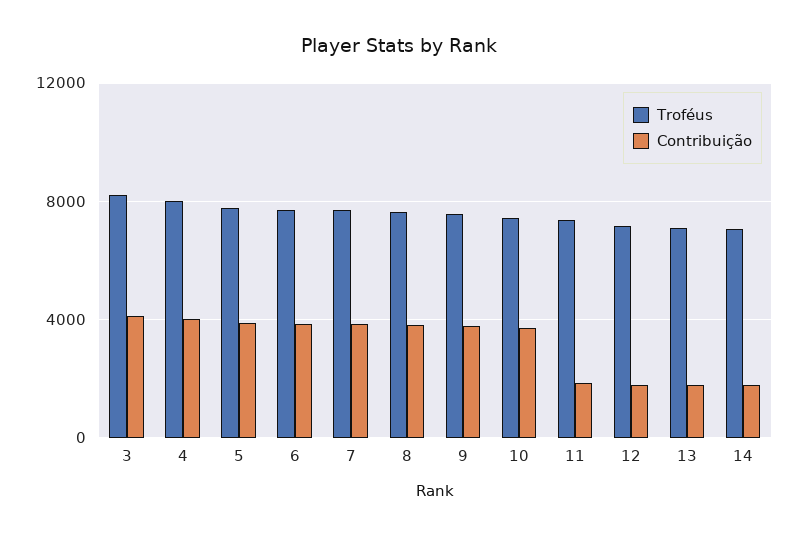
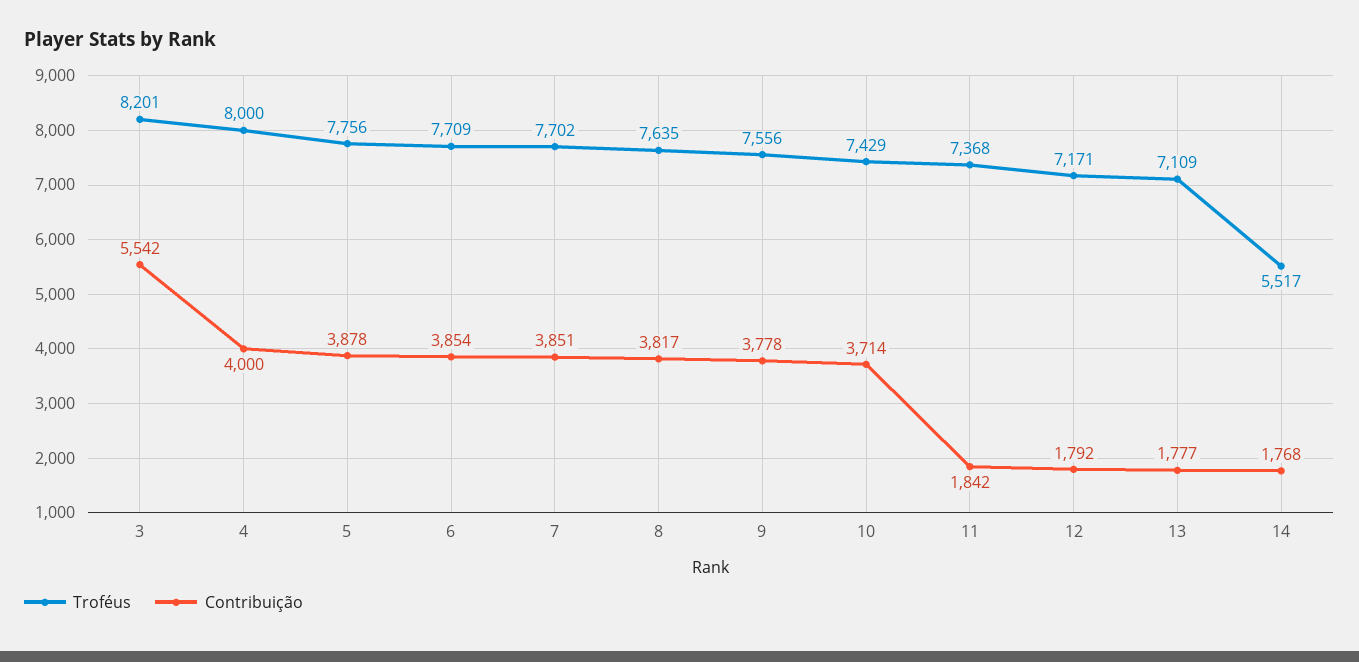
Contribuição, 3: 4000 -> 5542
Troféus, 14: 7000 -> 5517

